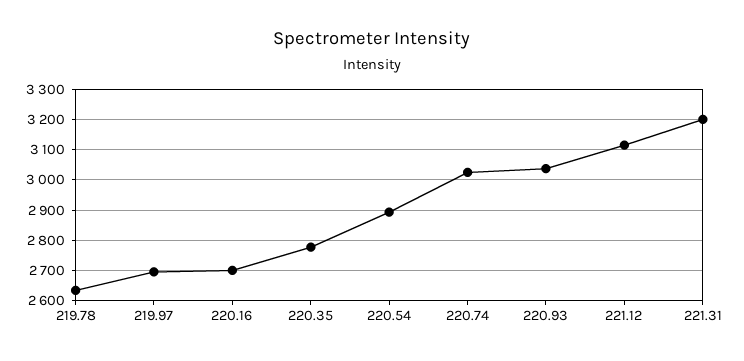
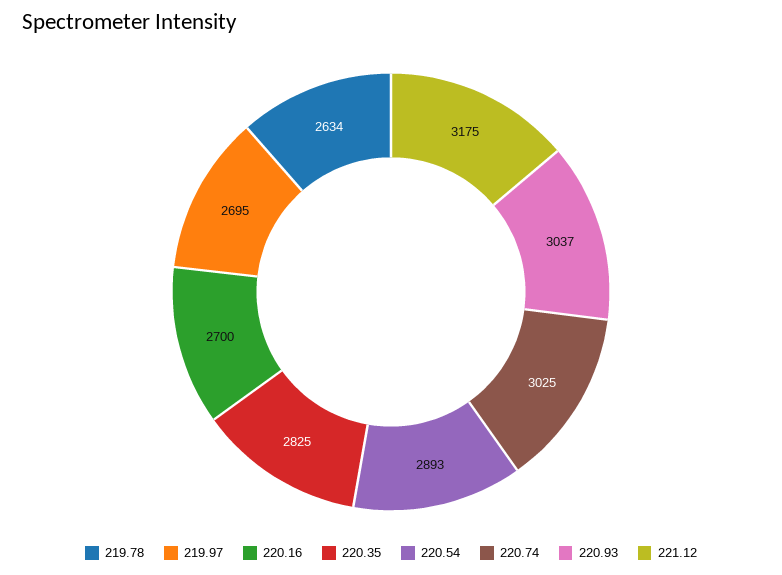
220.35: 2780 -> 2825
221.12: 3120 -> 3175
221.31: 3200 -> none

